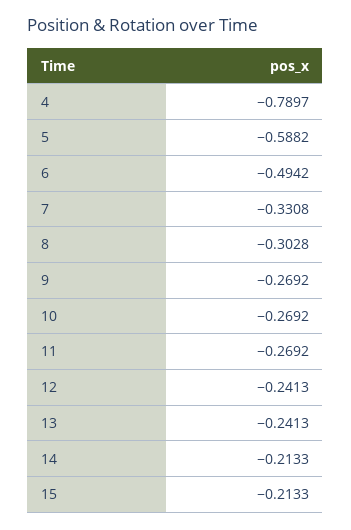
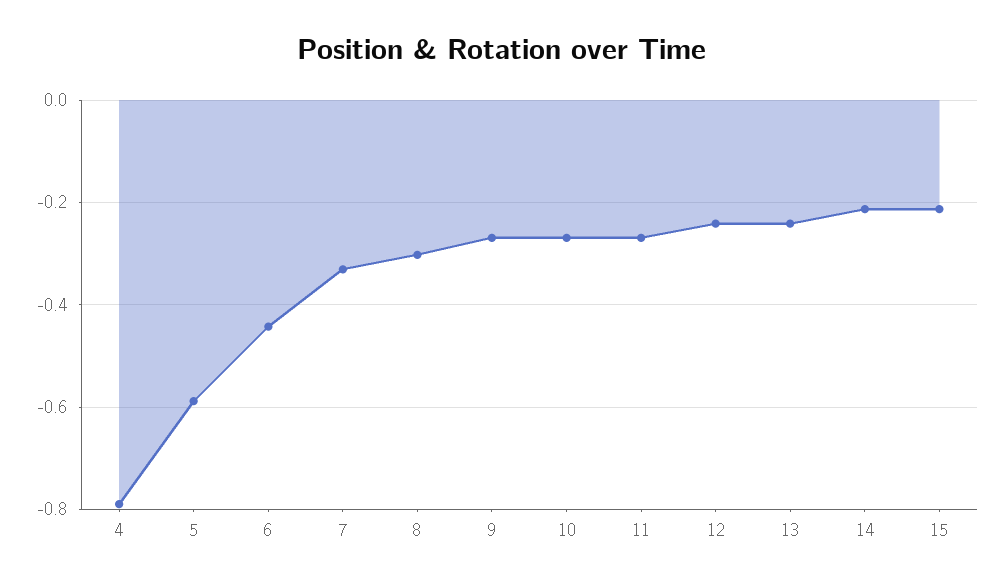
6: -0.4942 -> -0.44

